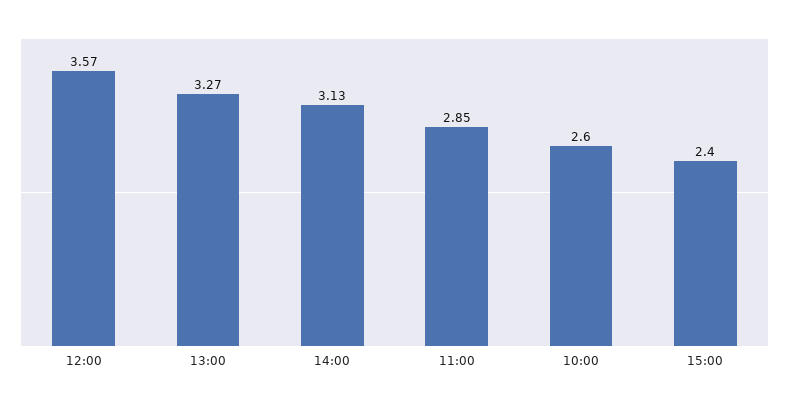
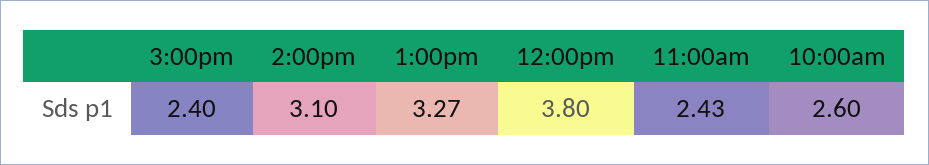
12:00: 3.57 -> 3.8
14:00: 3.13 -> 3.1
11:00: 2.85 -> 2.43

